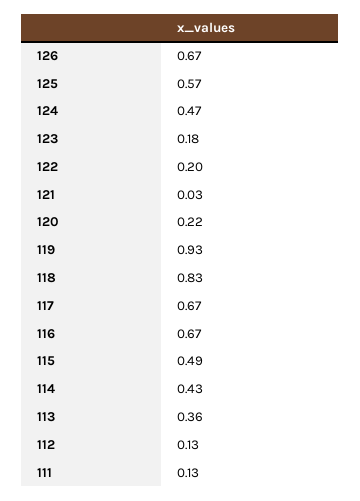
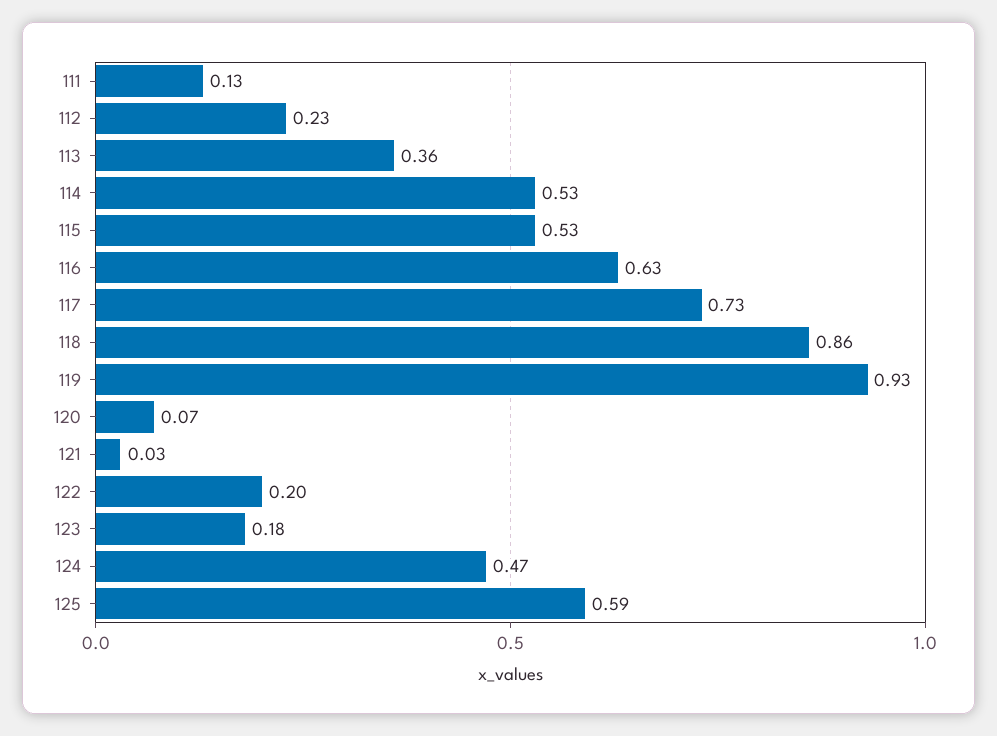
126: 0.67 -> none
125: 0.57 -> 0.59
120: 0.22 -> 0.07
118: 0.83 -> 0.86
117: 0.67 -> 0.73
116: 0.67 -> 0.63
115: 0.49 -> 0.53
114: 0.43 -> 0.53
112: 0.13 -> 0.23

